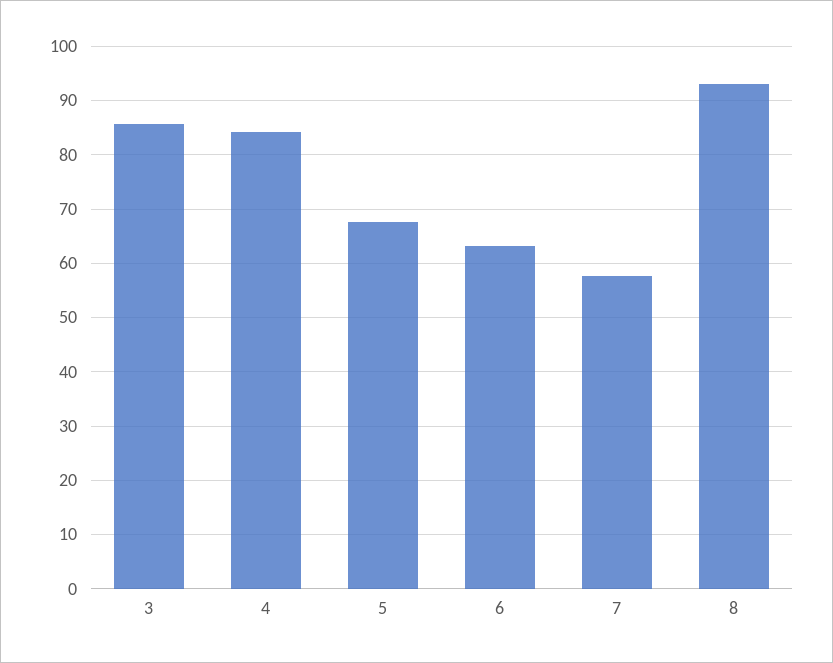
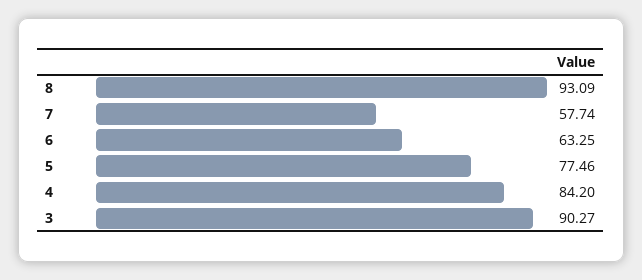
3: 86 -> 90.27
5: 68 -> 77.46

